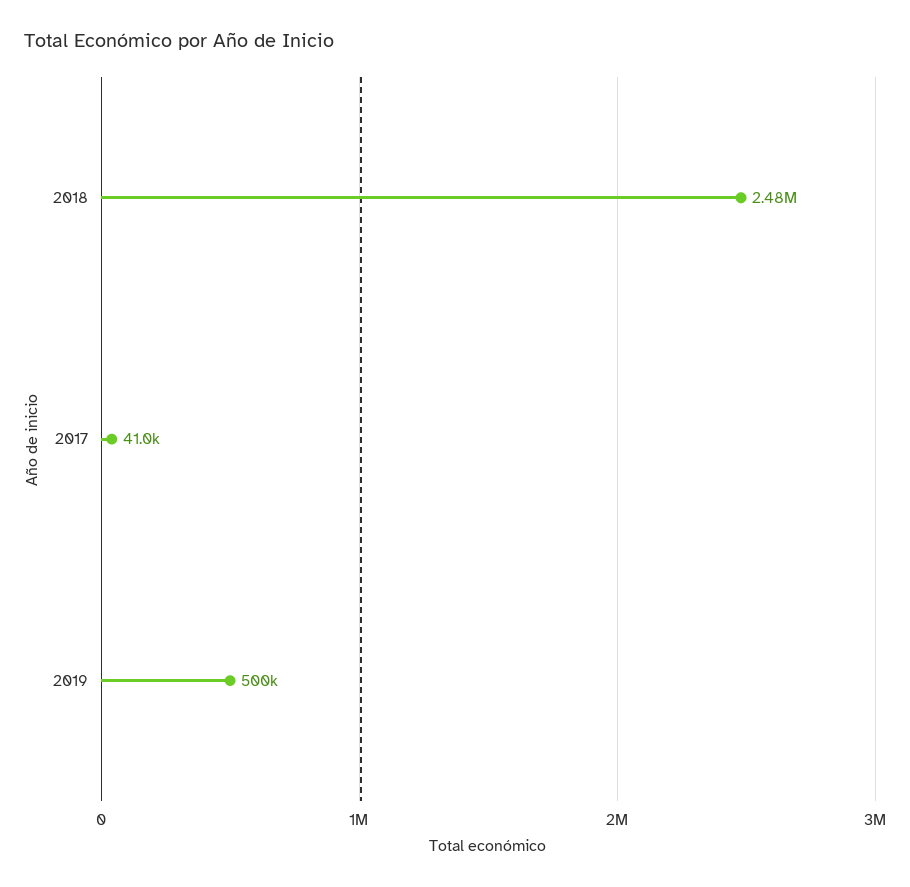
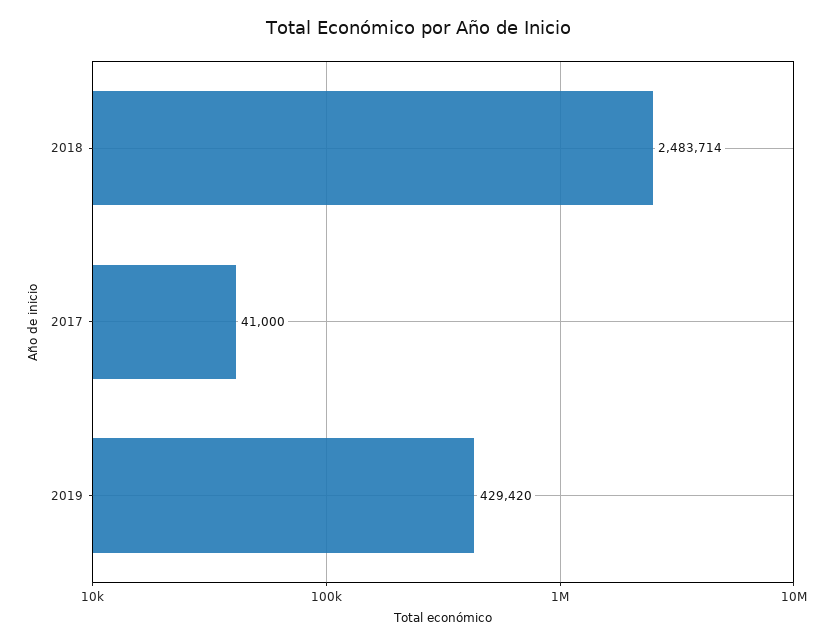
2019: 500000 -> 429420

